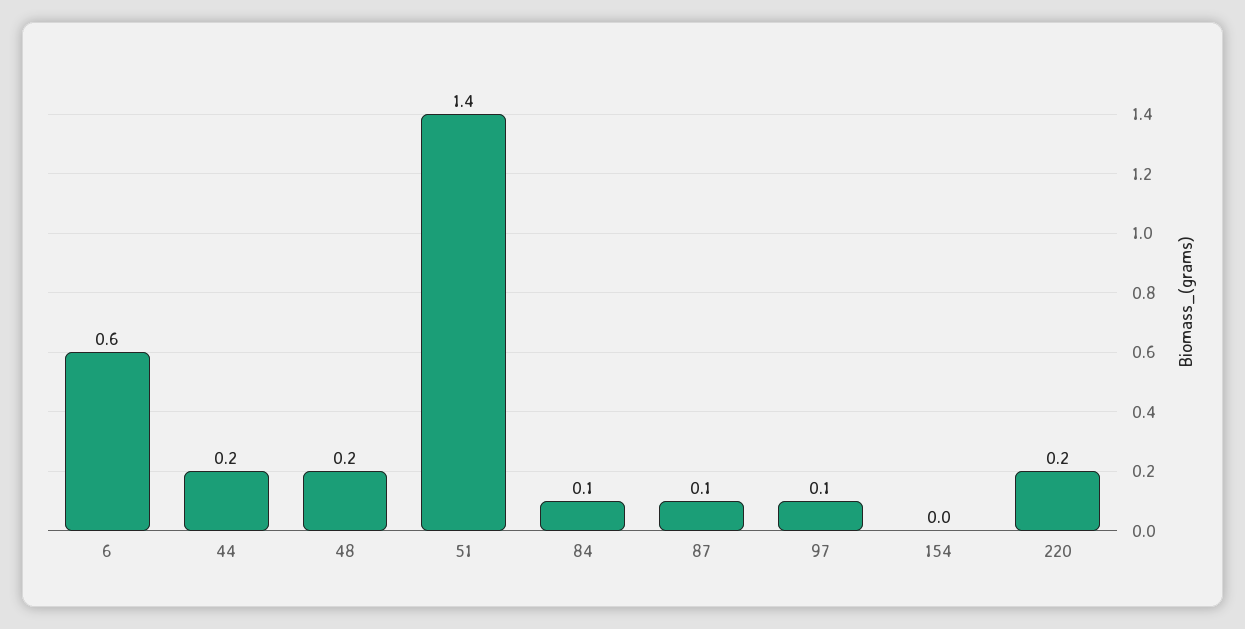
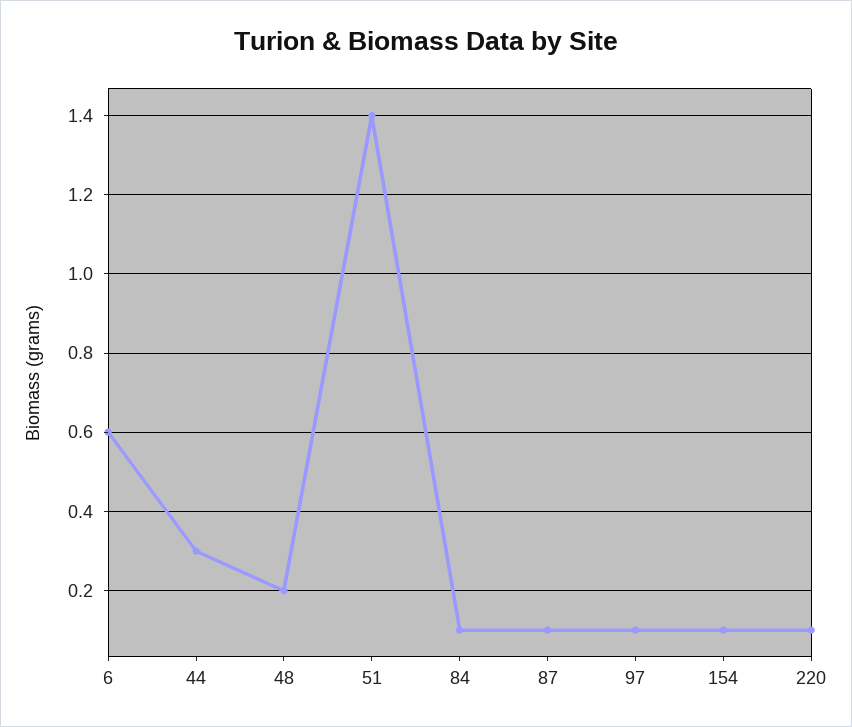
44: 0.2 -> 0.3
154: 0 -> 0.1
220: 0.2 -> 0.1

